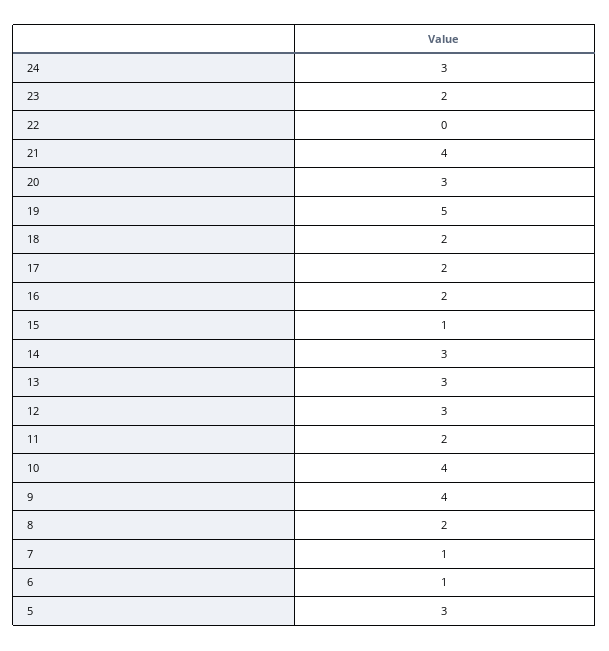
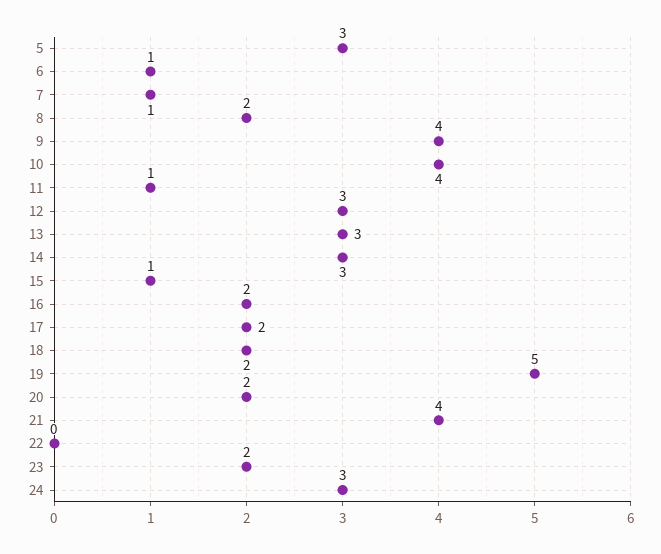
20: 3 -> 2
11: 2 -> 1

